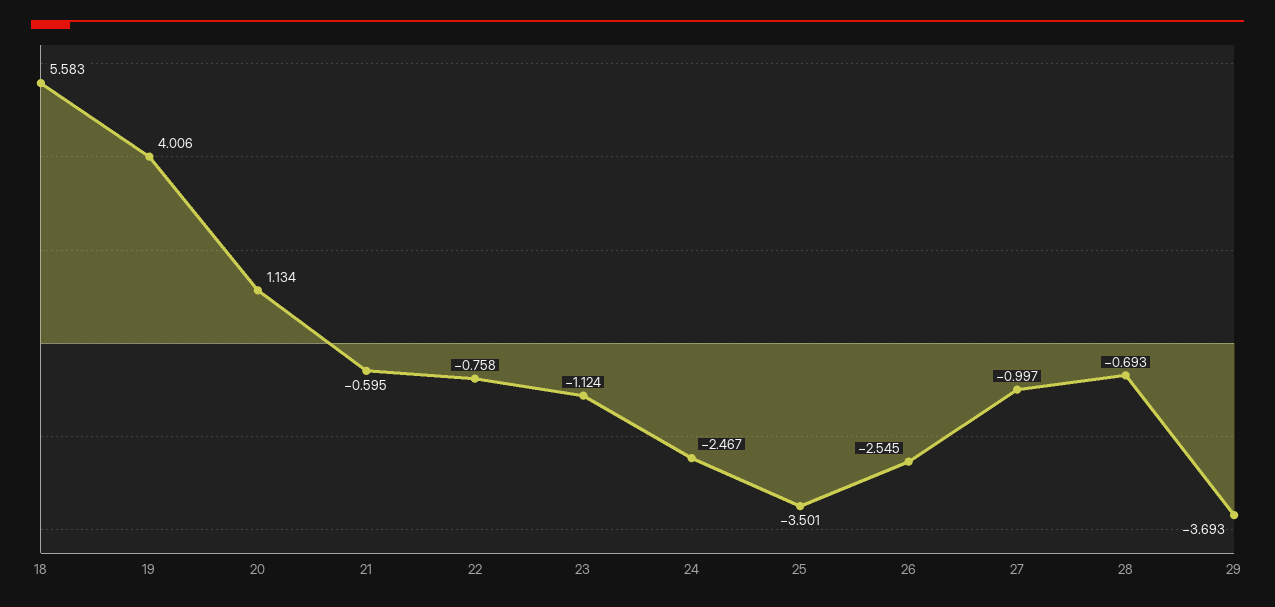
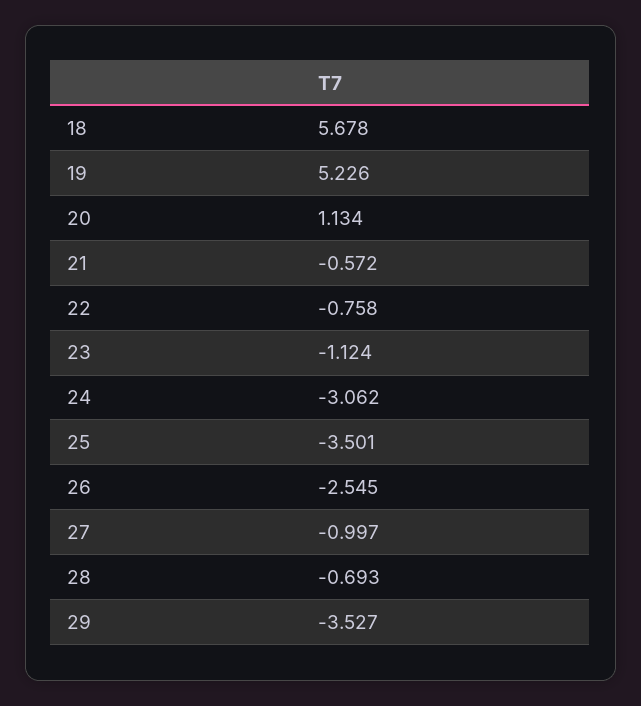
18: 5.583 -> 5.678
19: 4.006 -> 5.226
21: -0.595 -> -0.572
24: -2.467 -> -3.062
29: -3.693 -> -3.527

